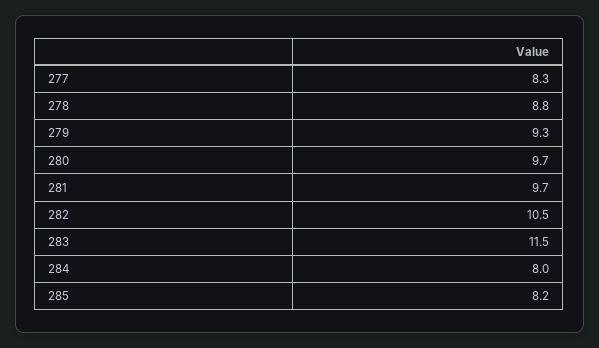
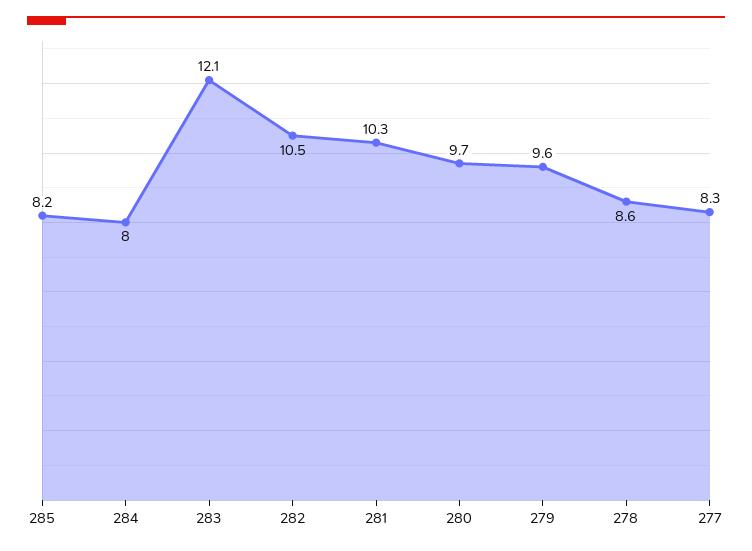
278: 8.8 -> 8.6
279: 9.3 -> 9.6
281: 9.7 -> 10.3
283: 11.5 -> 12.1

